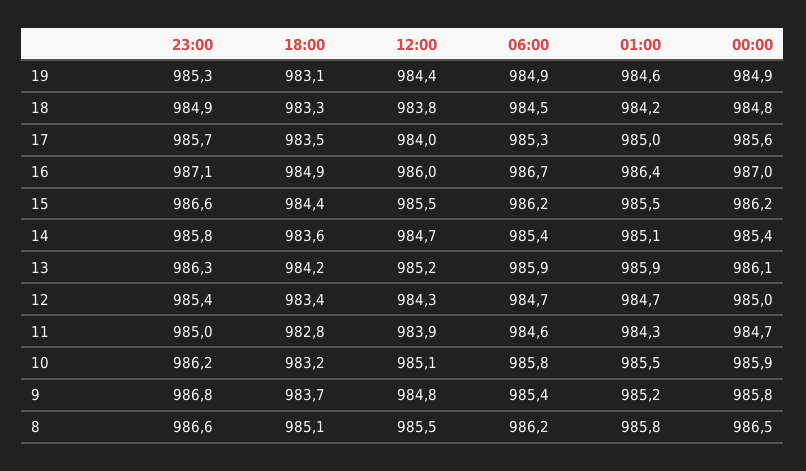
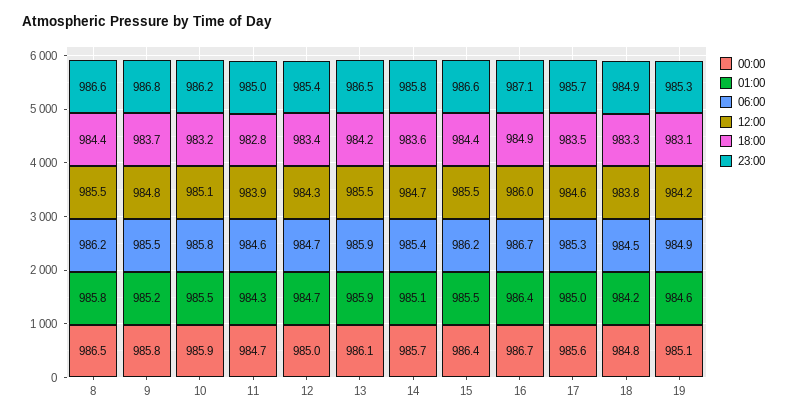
12:00, 19: 984.4 -> 984.2
00:00, 19: 984.9 -> 985.1
12:00, 17: 984 -> 984.6
00:00, 16: 987 -> 986.7
00:00, 15: 986.2 -> 986.4
00:00, 14: 985.4 -> 985.7
23:00, 13: 986.3 -> 986.5
12:00, 13: 985.2 -> 985.5
06:00, 9: 985.4 -> 985.5
18:00, 8: 985.1 -> 984.4

